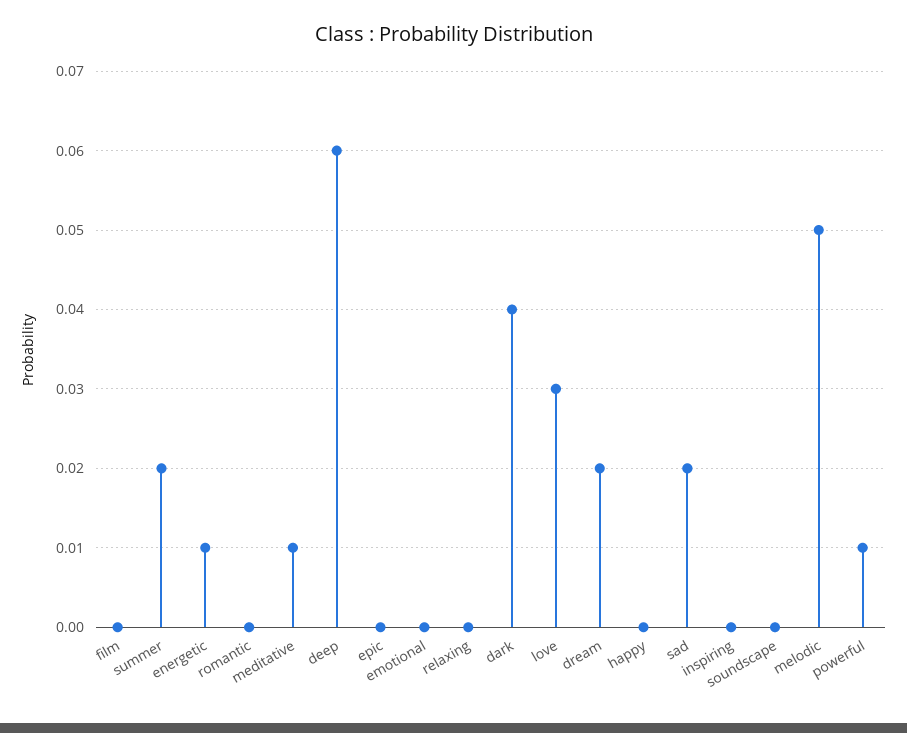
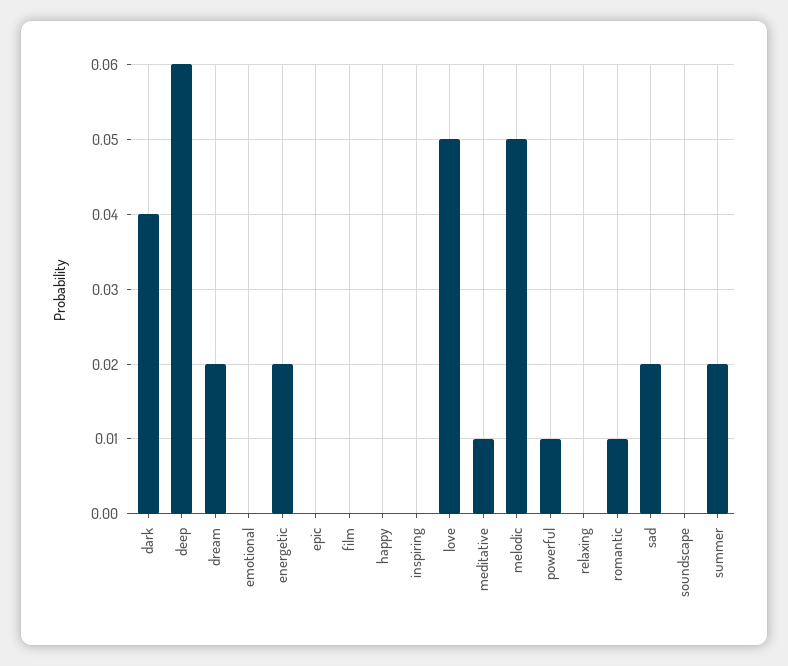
energetic: 0.01 -> 0.02
romantic: 0 -> 0.01
love: 0.03 -> 0.05

